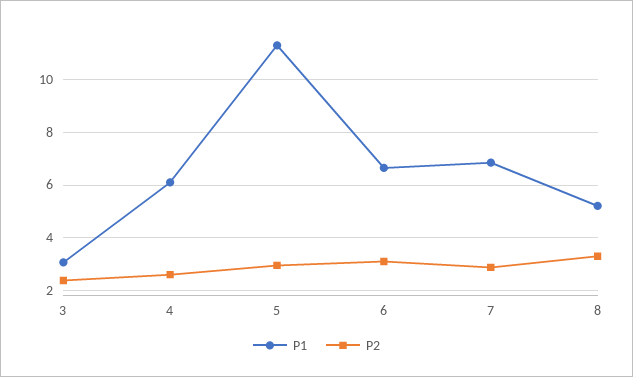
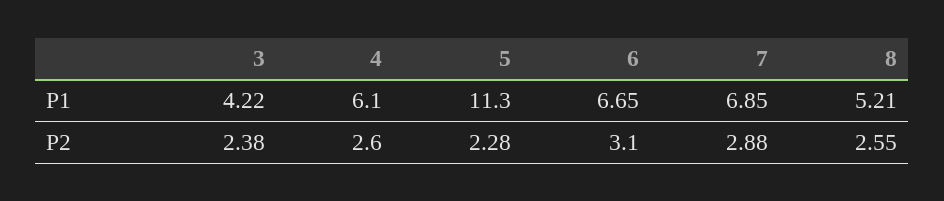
P1, 3: 3 -> 4.22
P2, 5: 3 -> 2.28
P2, 8: 3.25 -> 2.55

